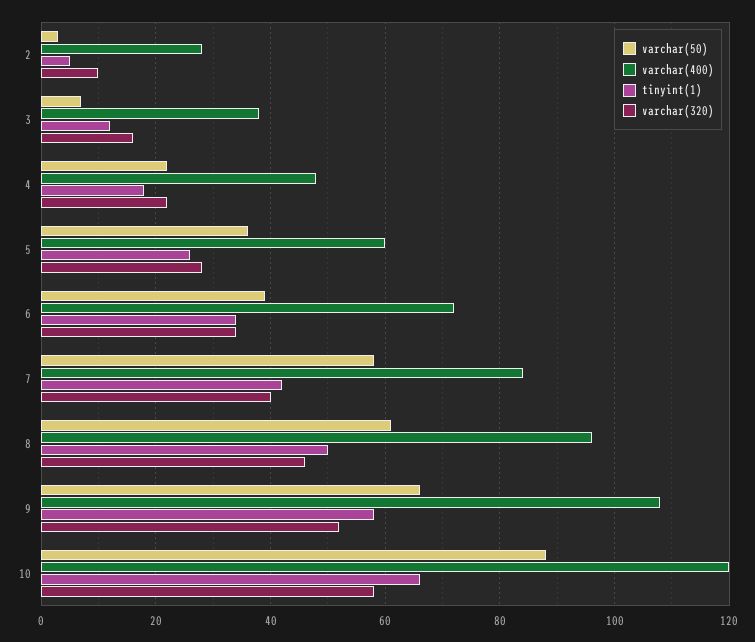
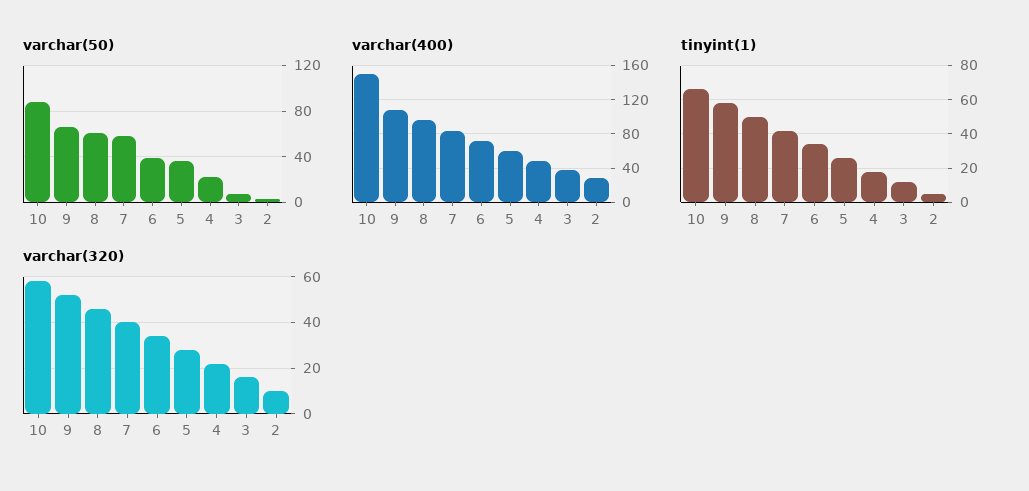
varchar(400), 10: 120 -> 150

